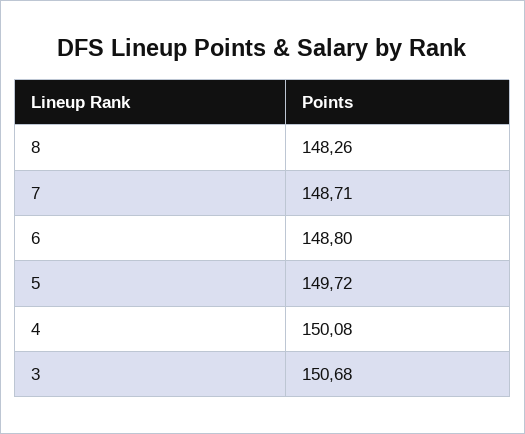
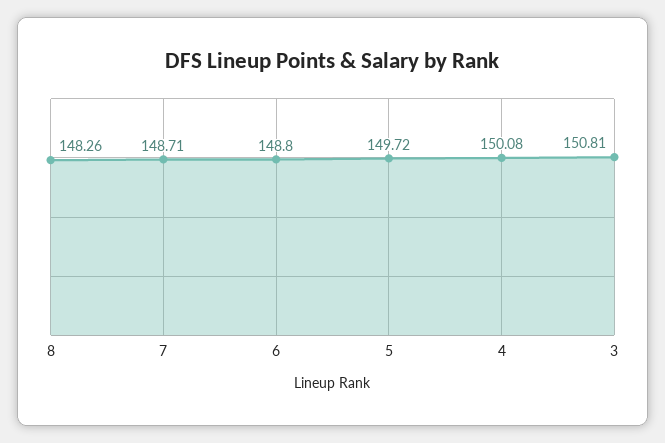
3: 150.68 -> 150.81

